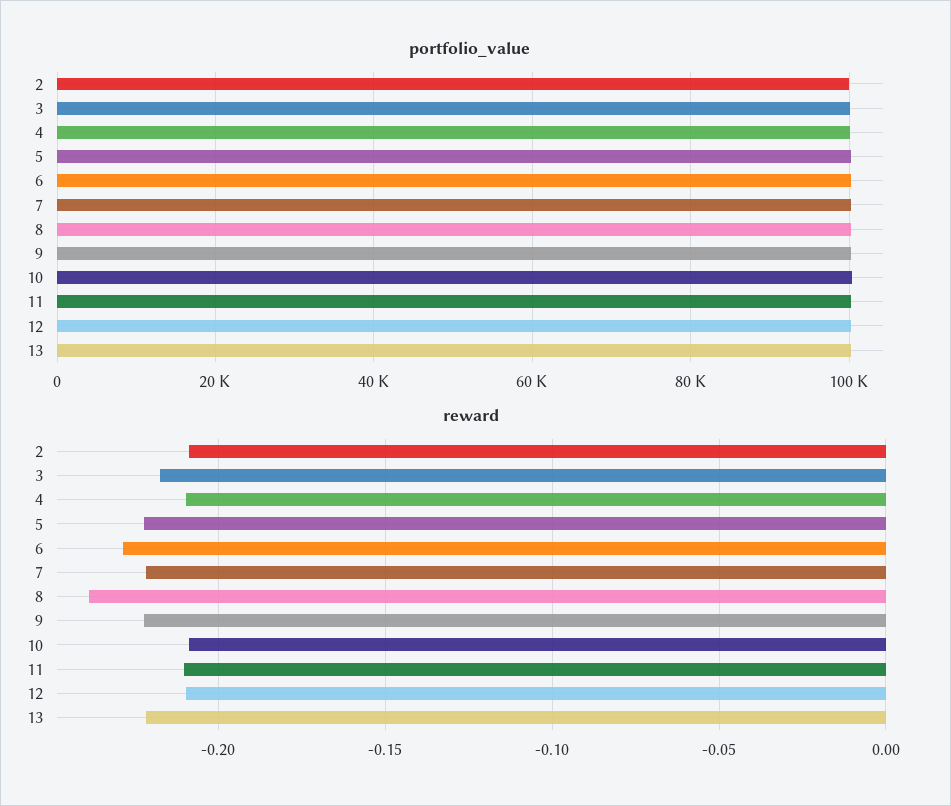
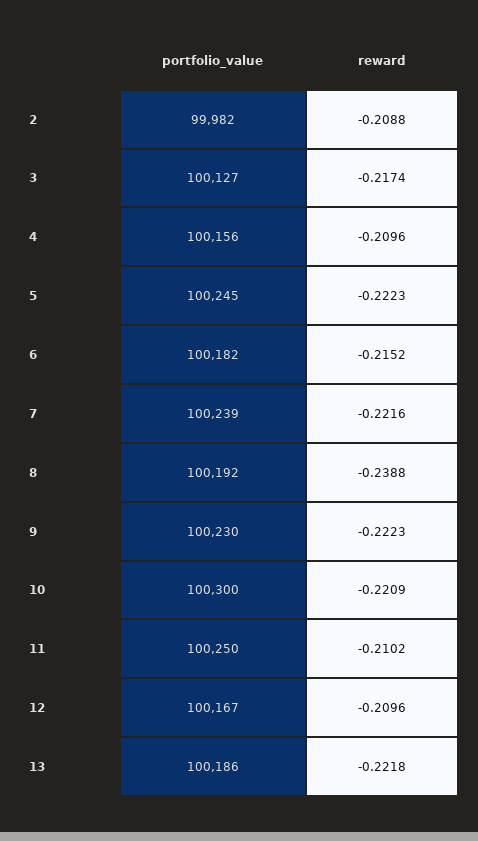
reward, 6: -0.23 -> -0.2152
reward, 10: -0.21 -> -0.2209

